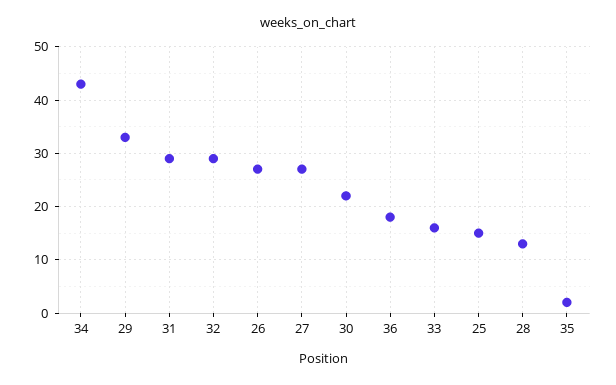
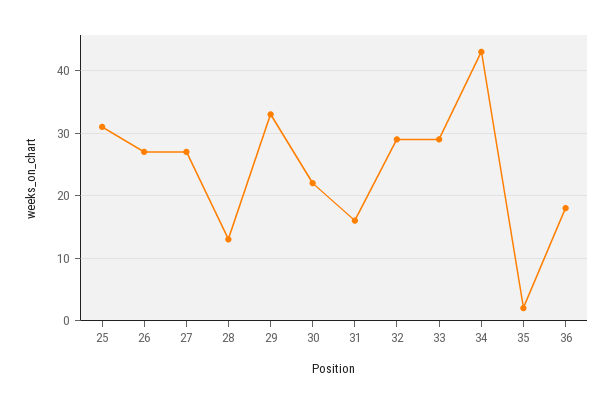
31: 30 -> 16
33: 15 -> 29
25: 15 -> 31

